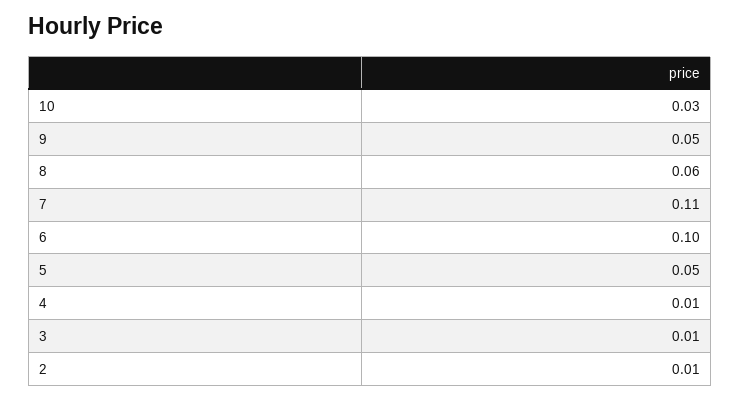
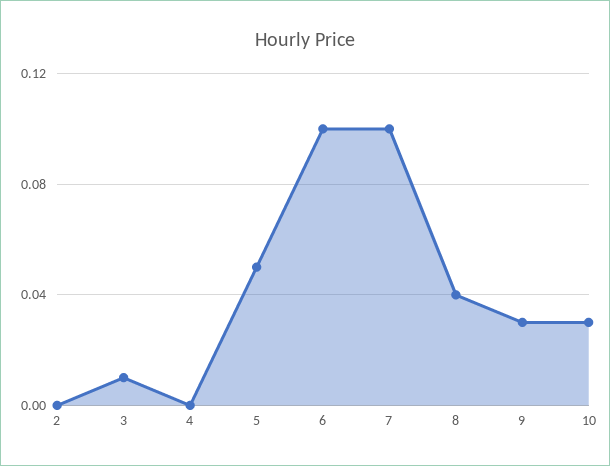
9: 0.05 -> 0.03
8: 0.06 -> 0.04
7: 0.11 -> 0.1
4: 0.01 -> 0
2: 0.01 -> 0

